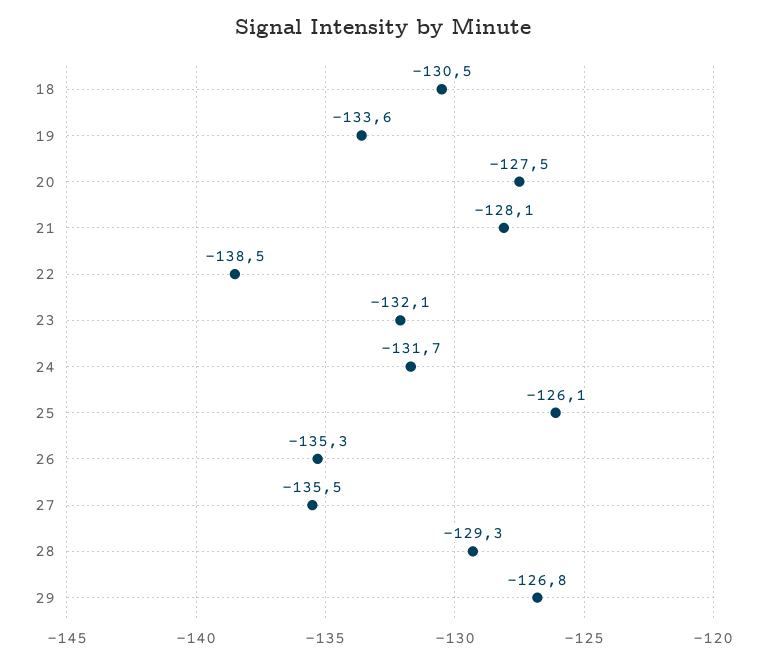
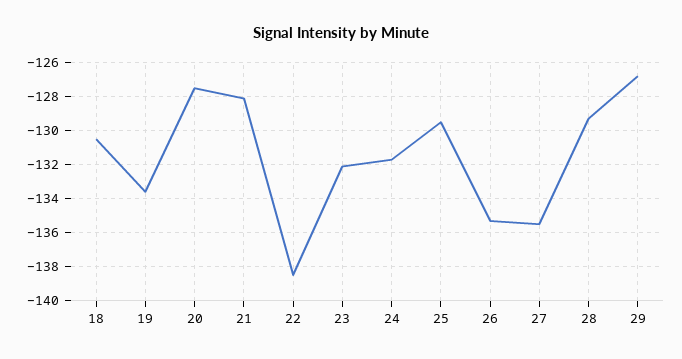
25: -126.1 -> -129.5

